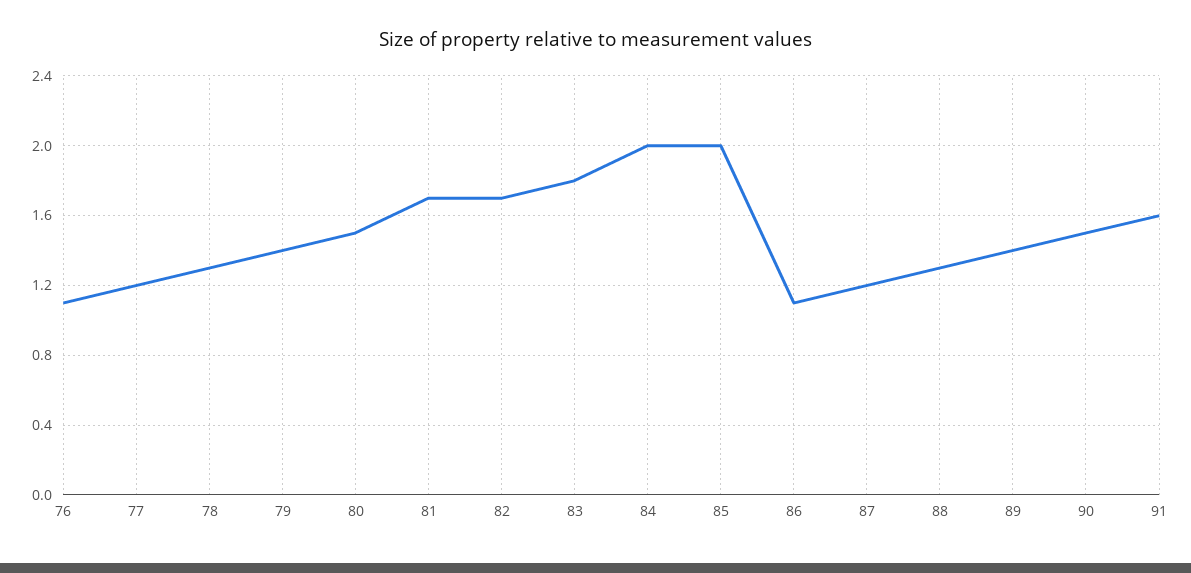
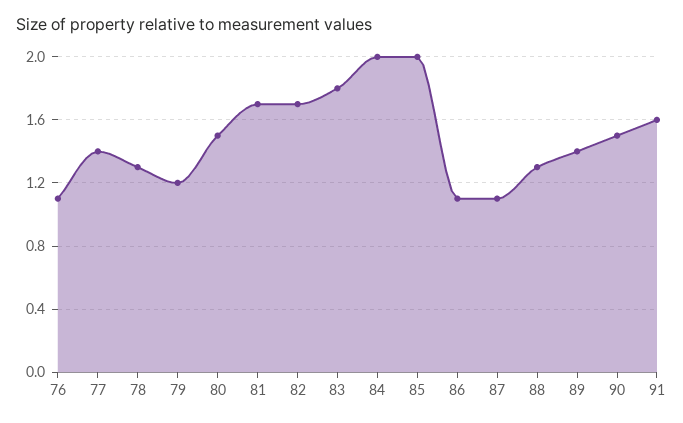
77: 1.2 -> 1.4
79: 1.4 -> 1.2
87: 1.2 -> 1.1

